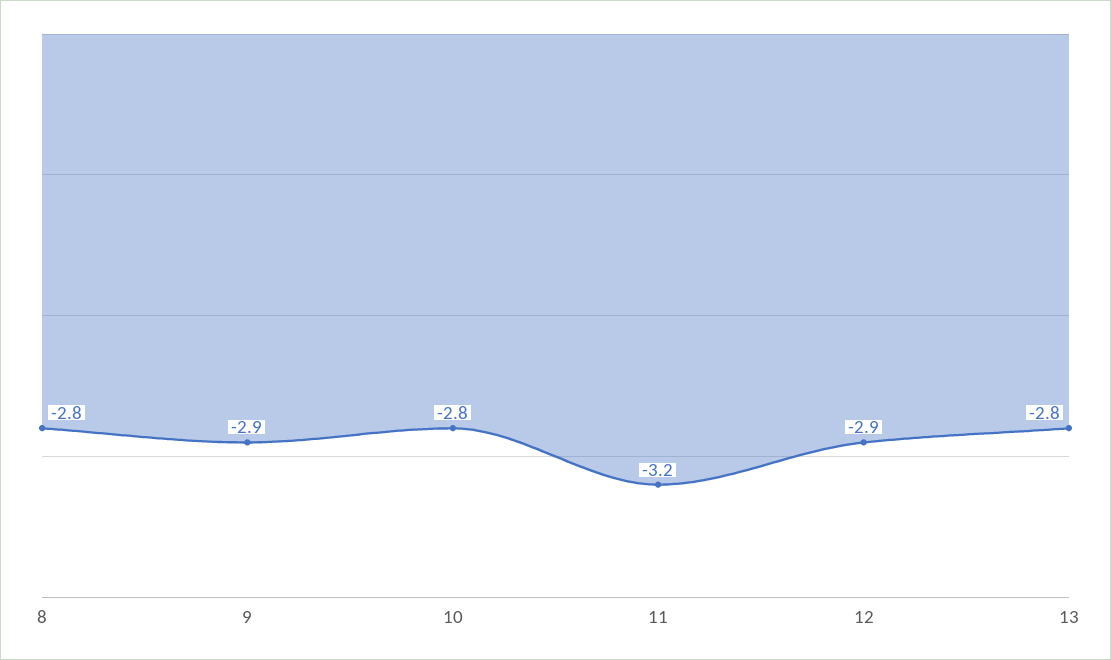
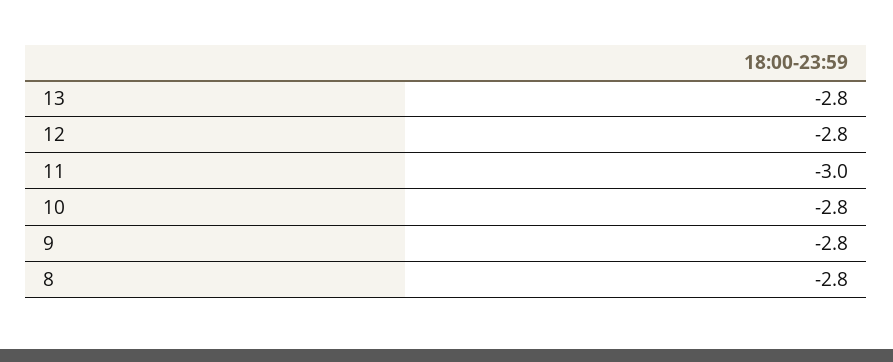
9: -2.9 -> -2.8
11: -3.2 -> -3
12: -2.9 -> -2.8

